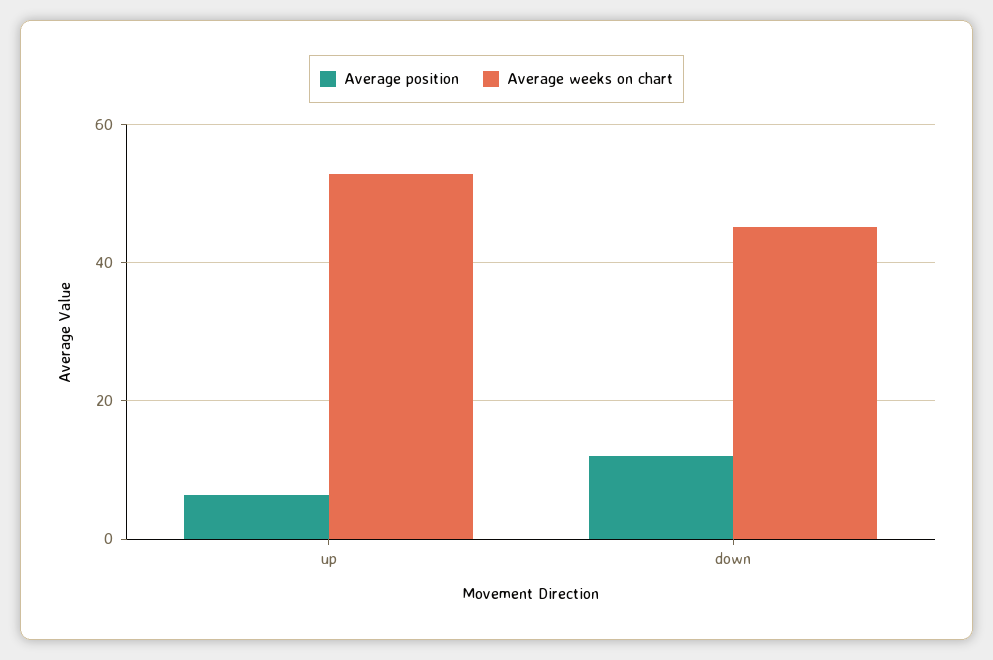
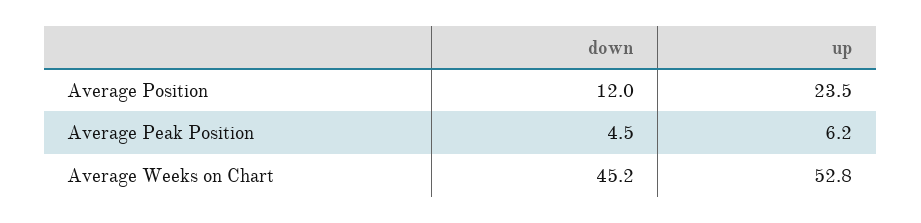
Average position, up: 6 -> 23.5
Average Peak Position, down: none -> 4.5
Average Peak Position, up: none -> 6.2

